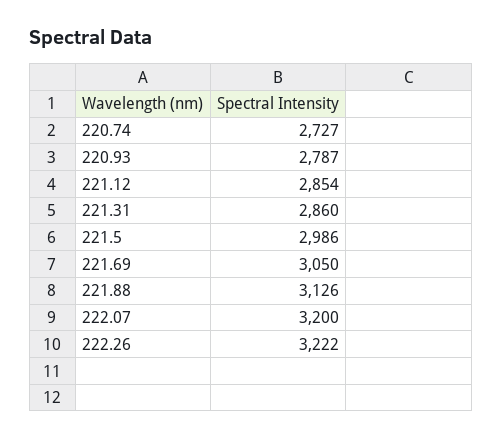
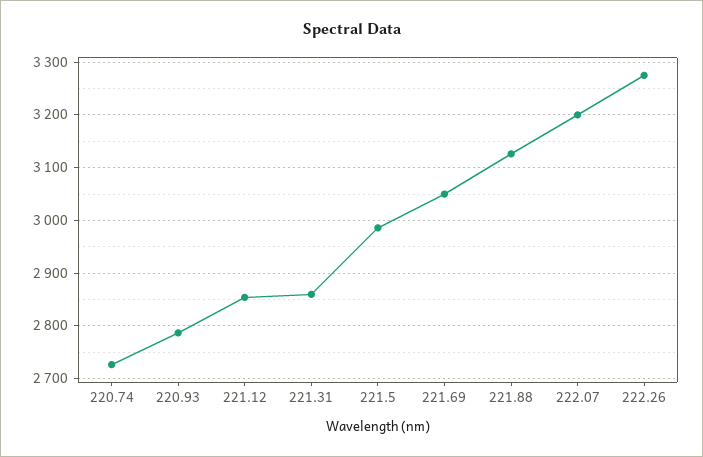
222.26: 3222 -> 3280

